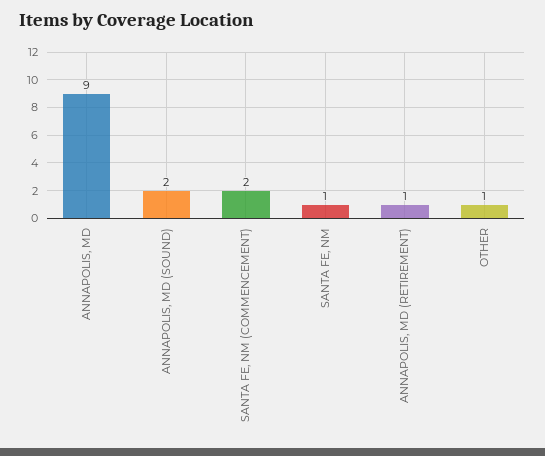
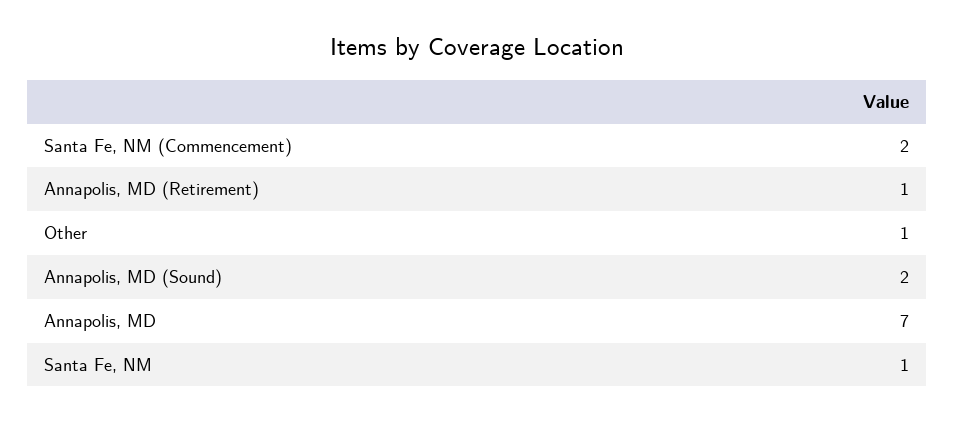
ANNAPOLIS, MD: 9 -> 7

